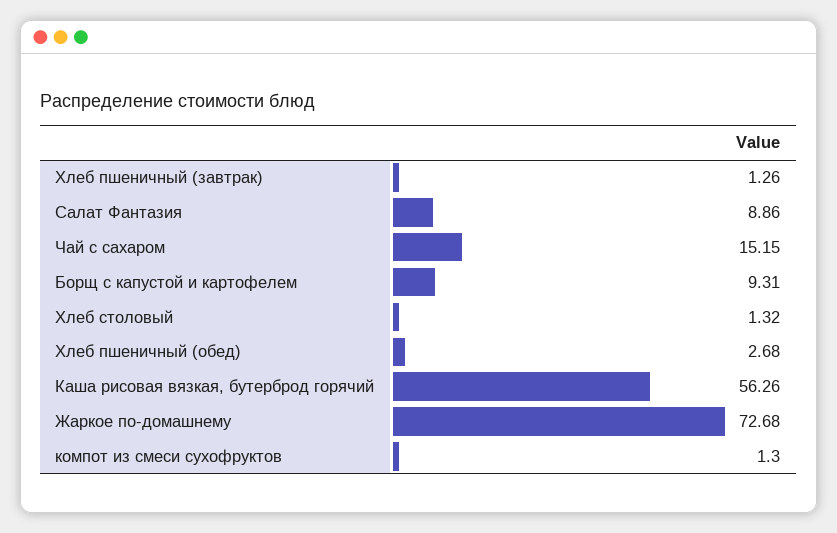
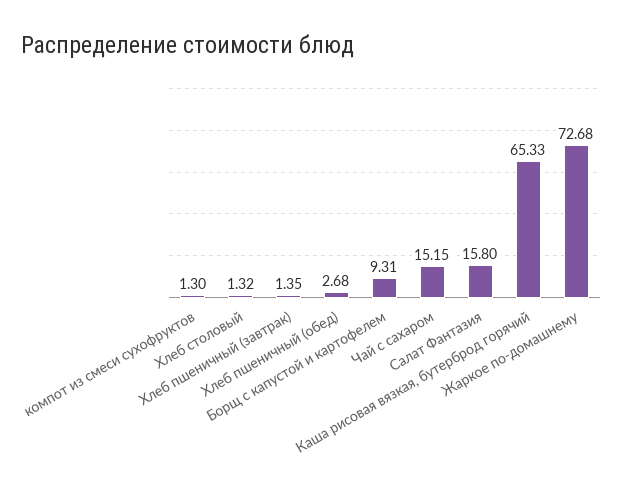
Хлеб пшеничный (завтрак): 1.26 -> 1.35
Салат Фантазия: 8.86 -> 15.8
Каша рисовая вязкая, бутерброд горячий: 56.26 -> 65.33

